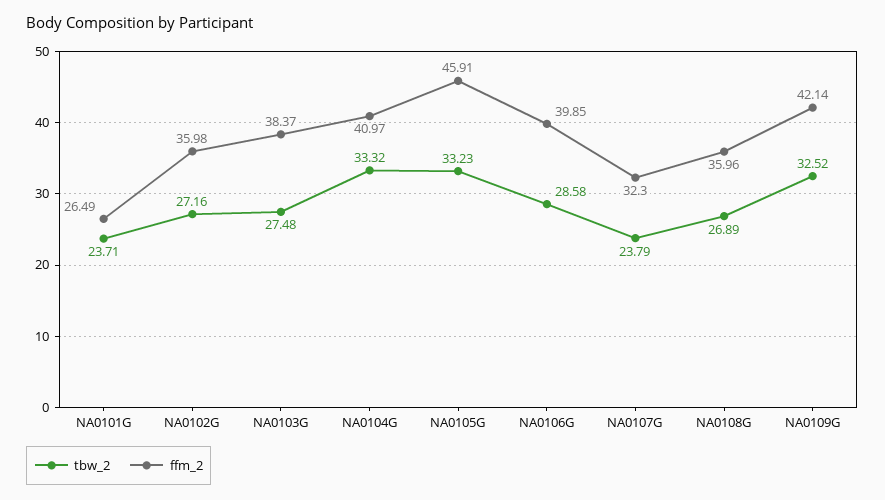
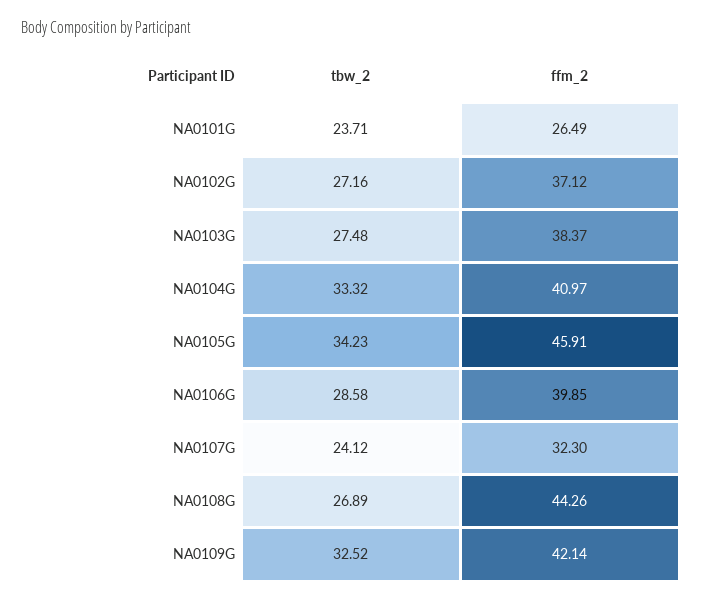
ffm_2, NA0102G: 35.98 -> 37.12
tbw_2, NA0105G: 33.23 -> 34.23
tbw_2, NA0107G: 23.79 -> 24.12
ffm_2, NA0108G: 35.96 -> 44.26

